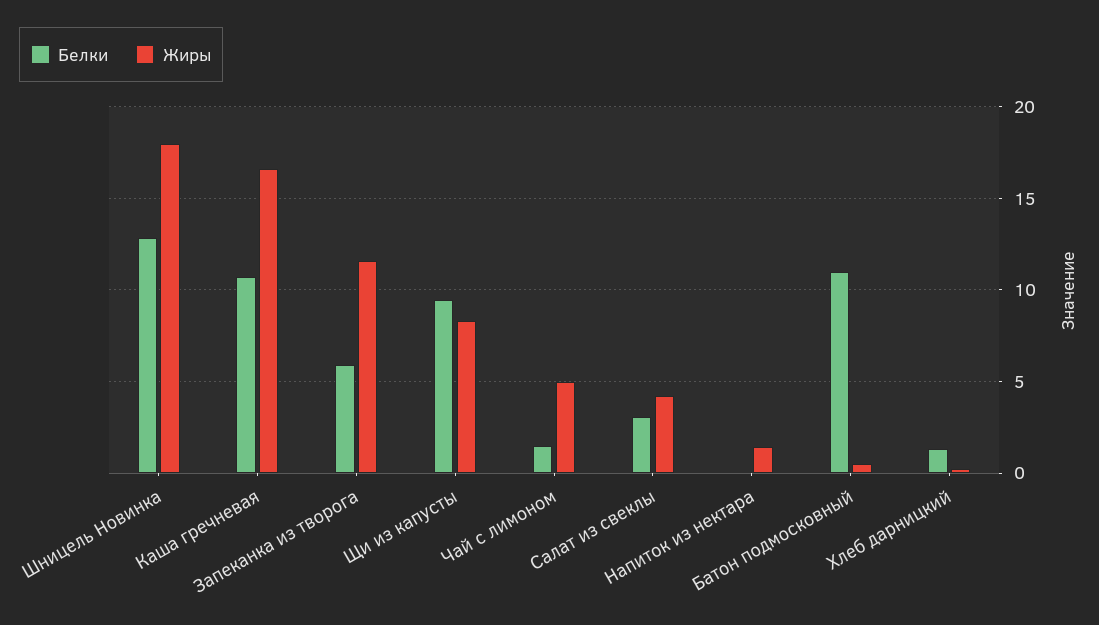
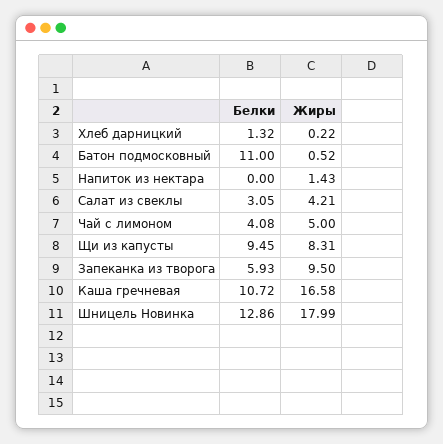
Жиры, Запеканка из творога: 11.5 -> 9.5
Белки, Чай с лимоном: 1.5 -> 4.08

